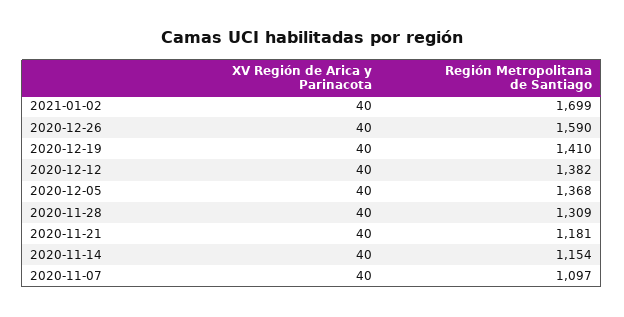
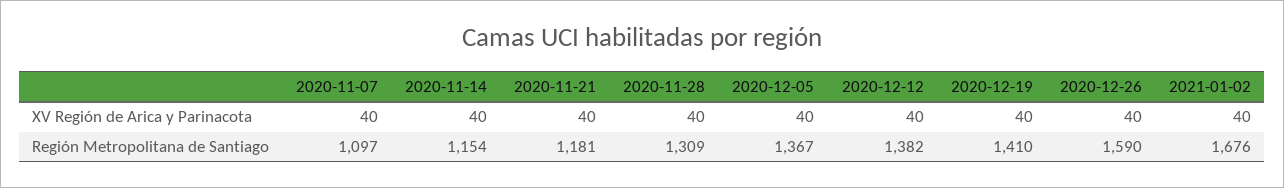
Región Metropolitana de Santiago, 2021-01-02: 1699 -> 1676
Región Metropolitana de Santiago, 2020-12-05: 1368 -> 1367

